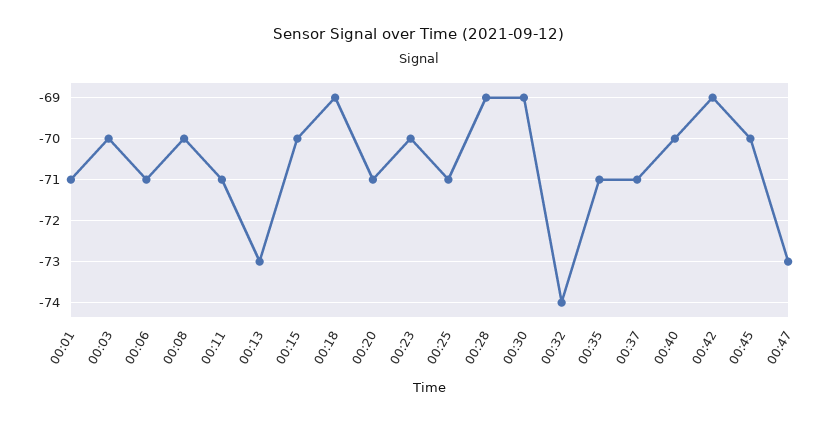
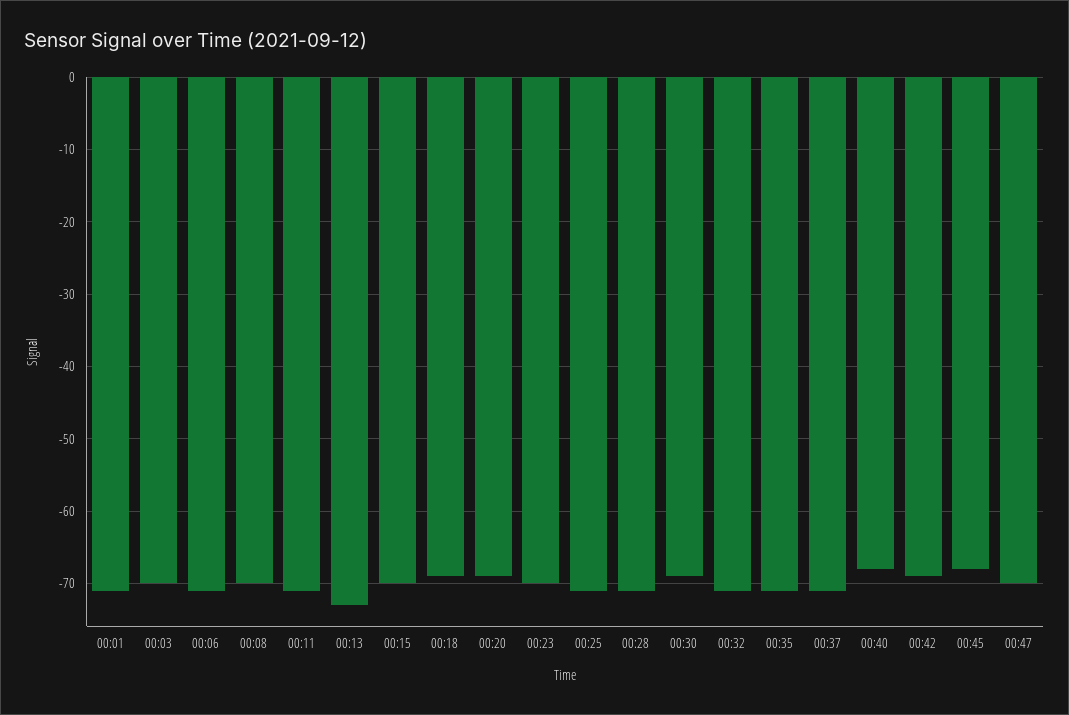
00:20: -71 -> -69
00:28: -69 -> -71
00:32: -74 -> -71
00:40: -70 -> -68
00:45: -70 -> -68
00:47: -73 -> -70

